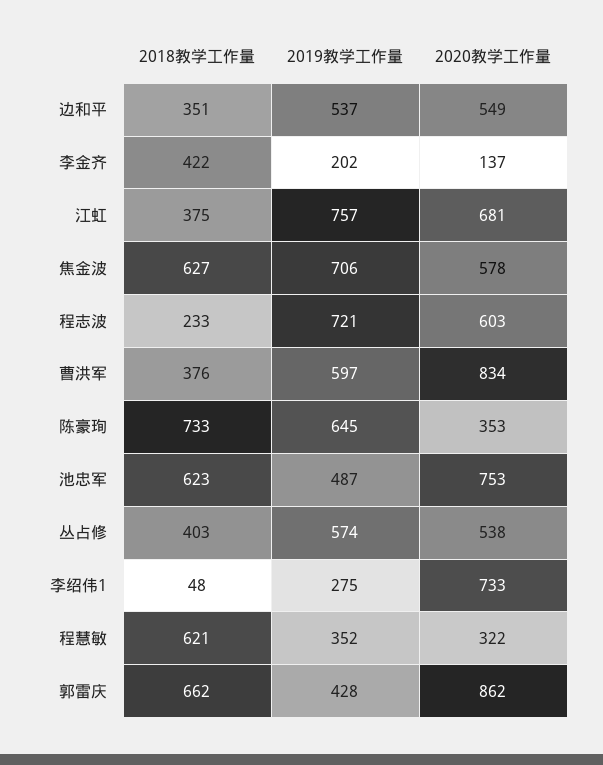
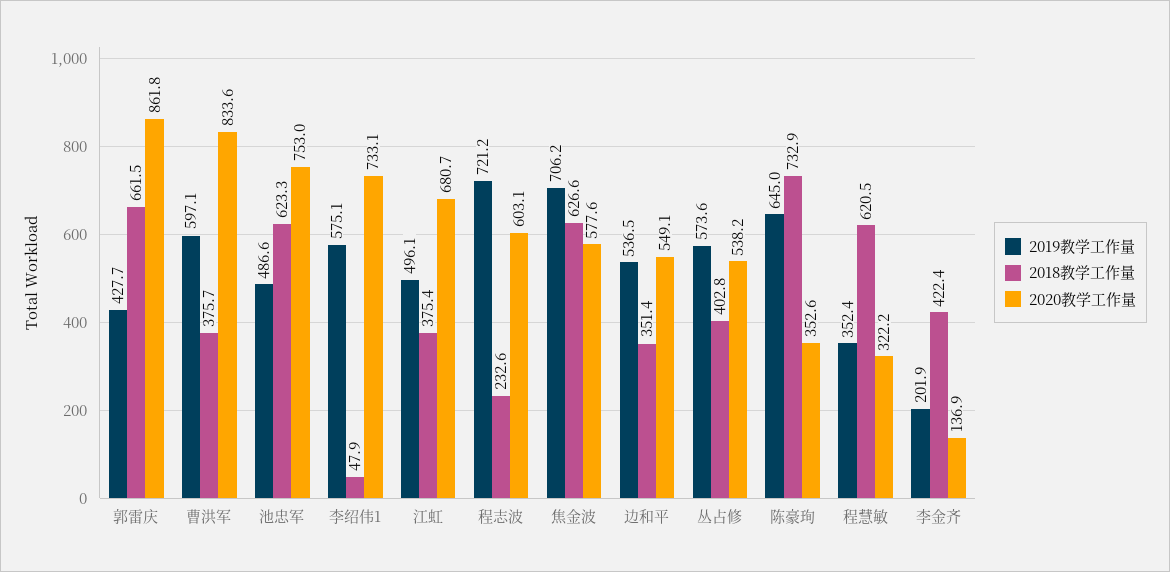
2019教学工作量, 江虹: 757 -> 496.1
2019教学工作量, 李绍伟1: 275 -> 575.1

